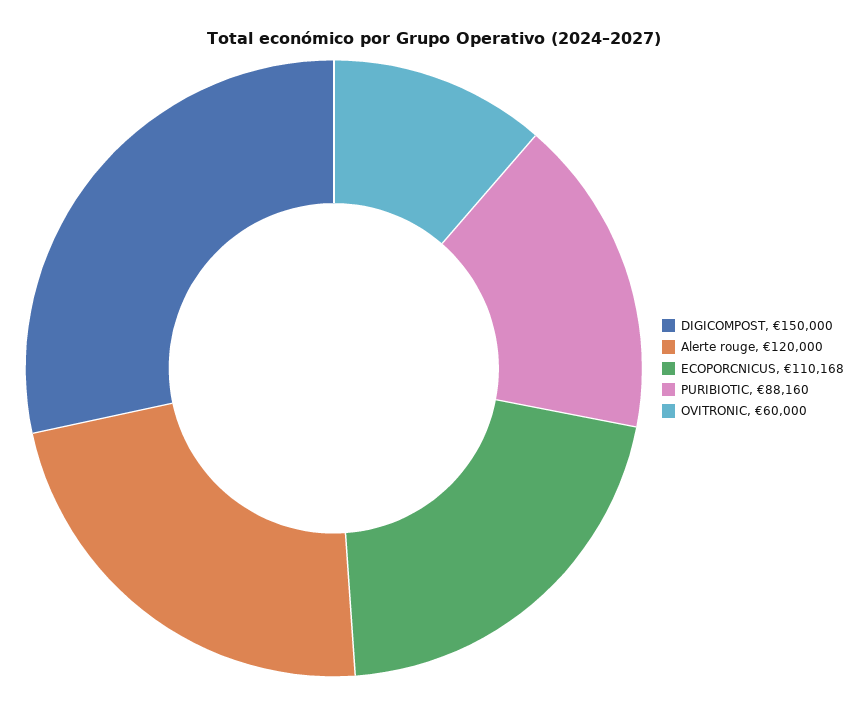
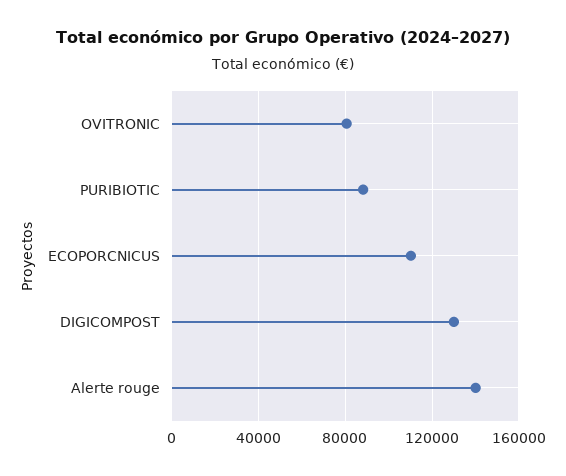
DIGICOMPOST: 150000 -> 130000
Alerte rouge: 120000 -> 140000
OVITRONIC: 60000 -> 80000

